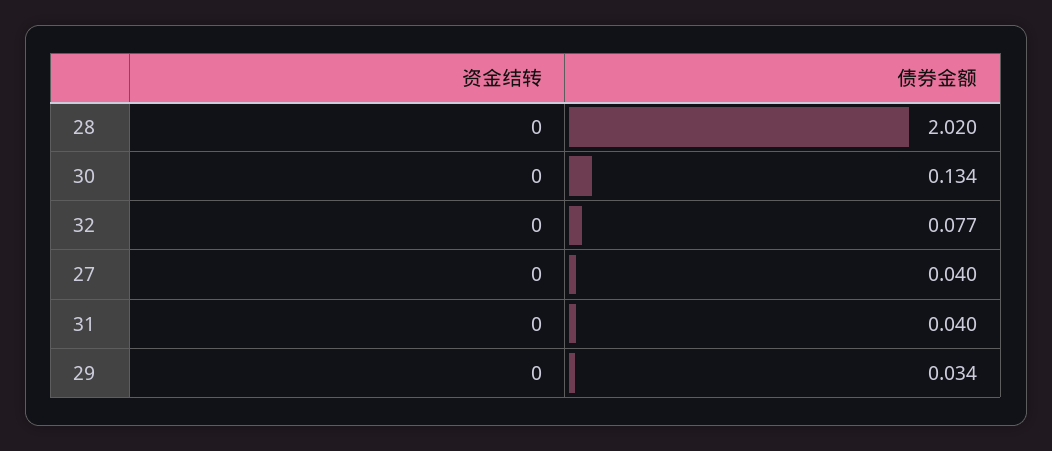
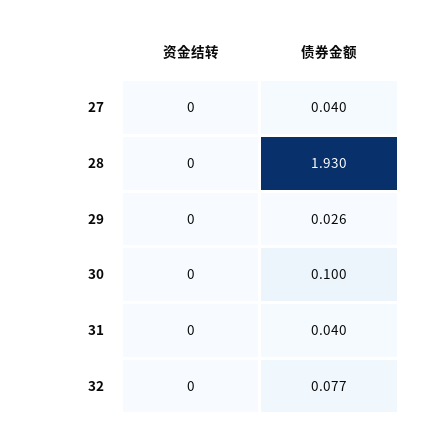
债券金额, 28: 2.02 -> 1.93
债券金额, 30: 0.134 -> 0.1
债券金额, 29: 0.034 -> 0.026

